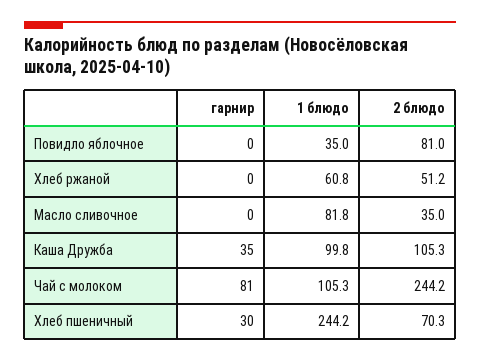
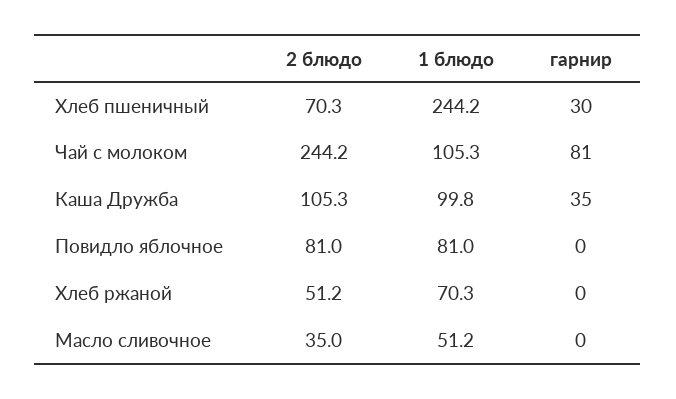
1 блюдо, Повидло яблочное: 35 -> 81
1 блюдо, Хлеб ржаной: 60.8 -> 70.3
1 блюдо, Масло сливочное: 81.8 -> 51.2

